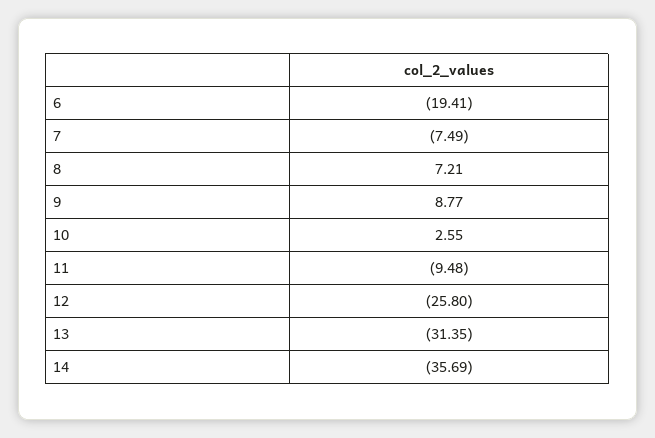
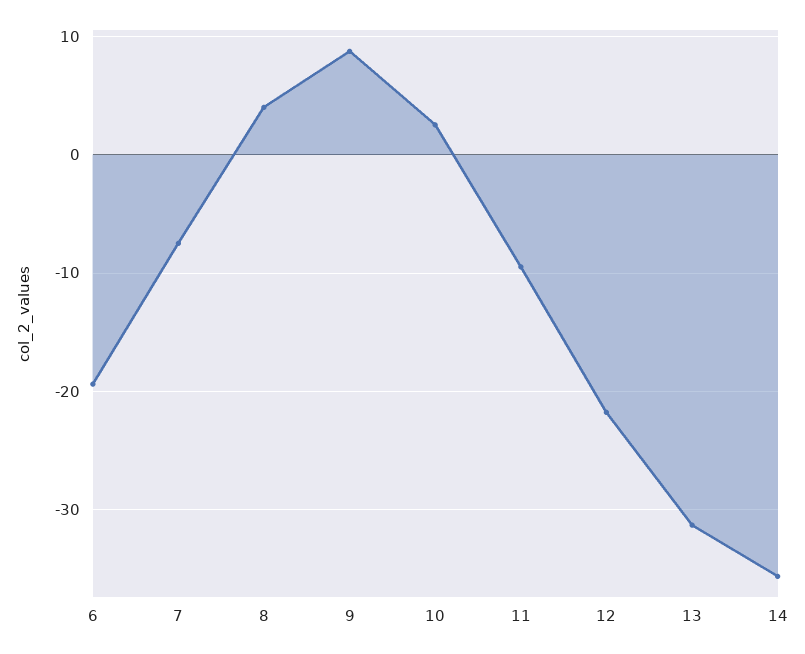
8: 7.21 -> 4
12: -25.8 -> -22

